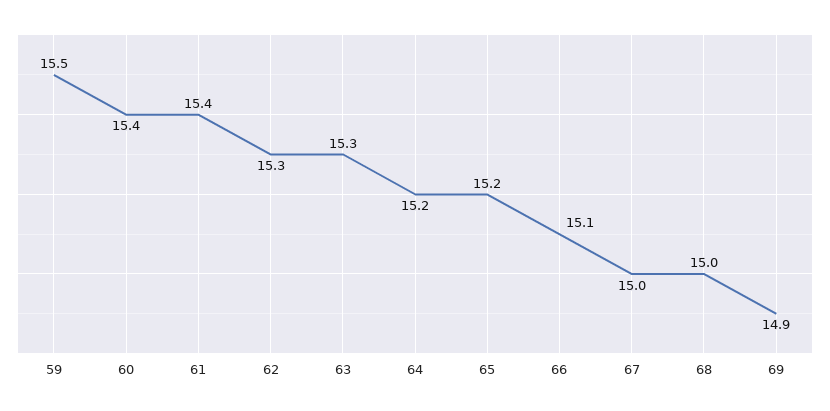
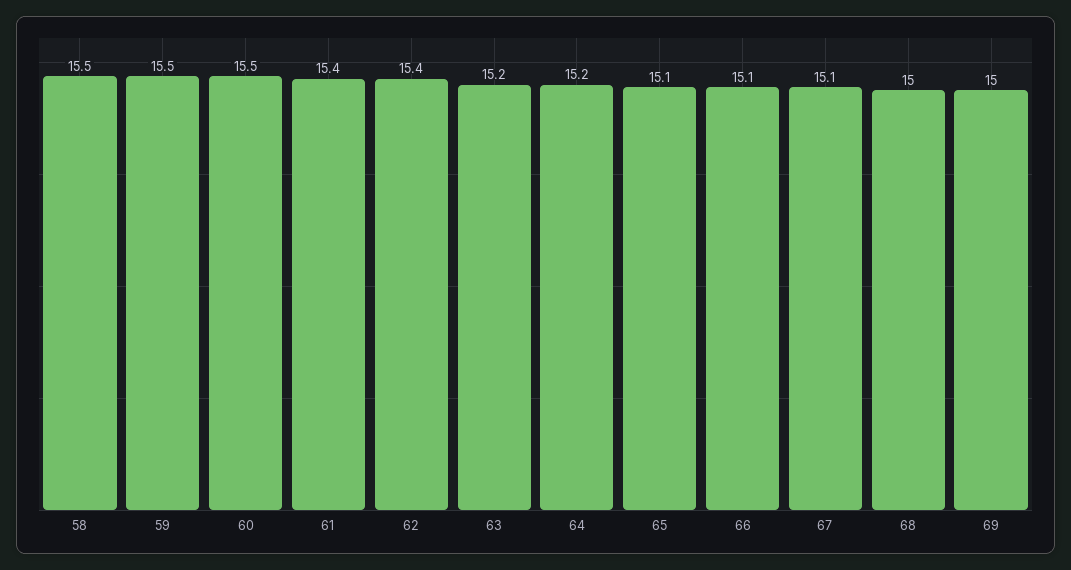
60: 15.4 -> 15.5
62: 15.3 -> 15.4
63: 15.3 -> 15.2
65: 15.2 -> 15.1
67: 15 -> 15.1
69: 14.9 -> 15
58: none -> 15.5

